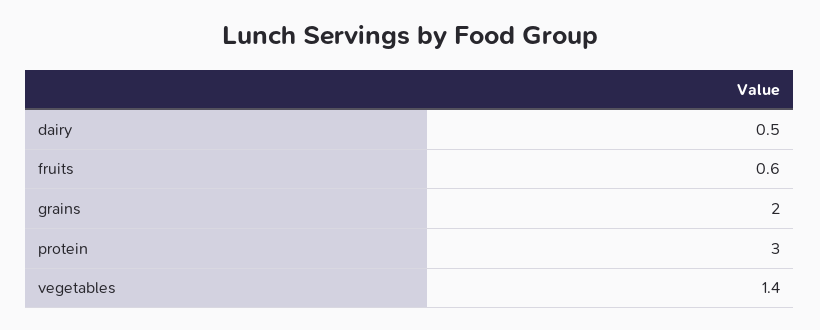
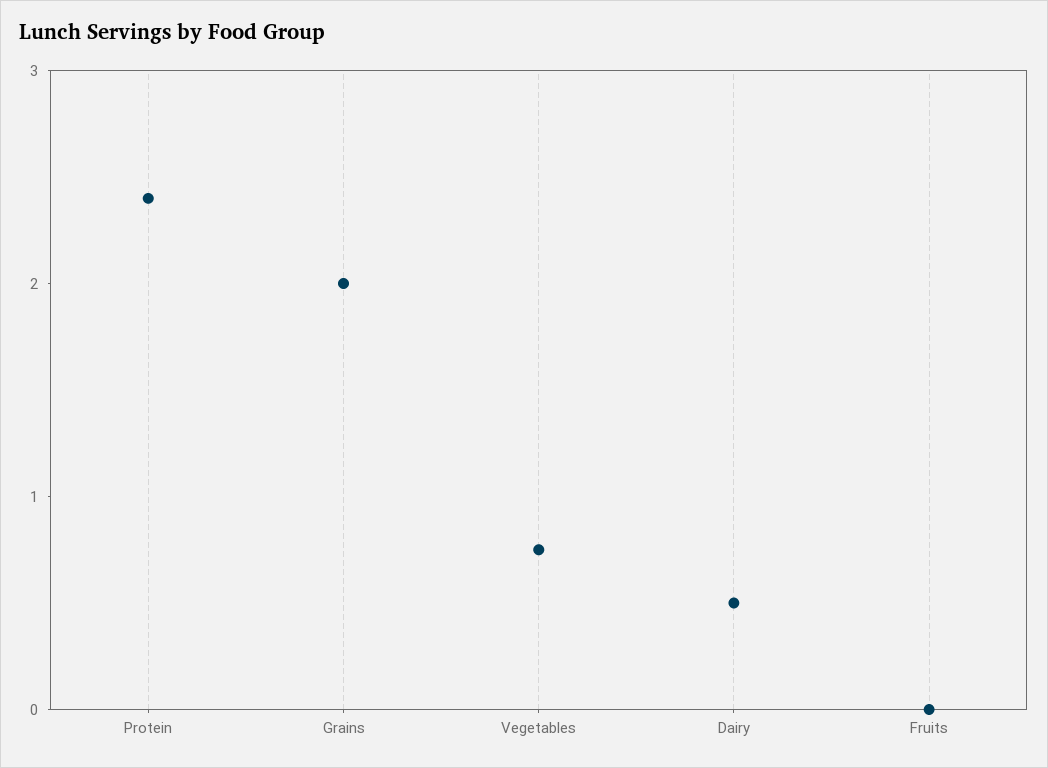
fruits: 0.6 -> 0
protein: 3 -> 2.4
vegetables: 1.4 -> 0.8

